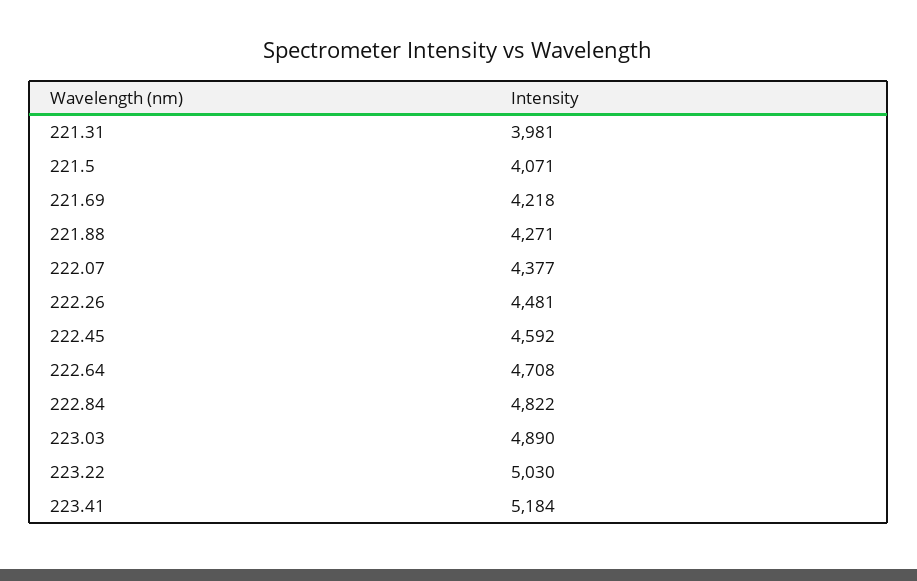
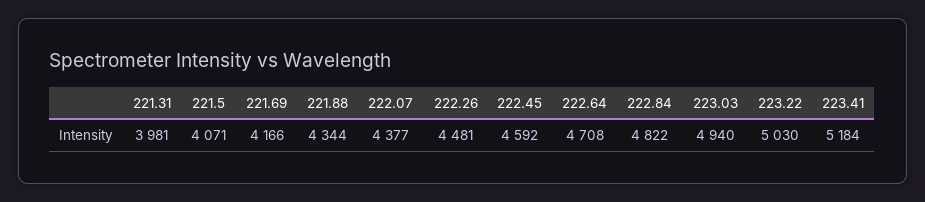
221.69: 4218 -> 4166
221.88: 4271 -> 4344
223.03: 4890 -> 4940

